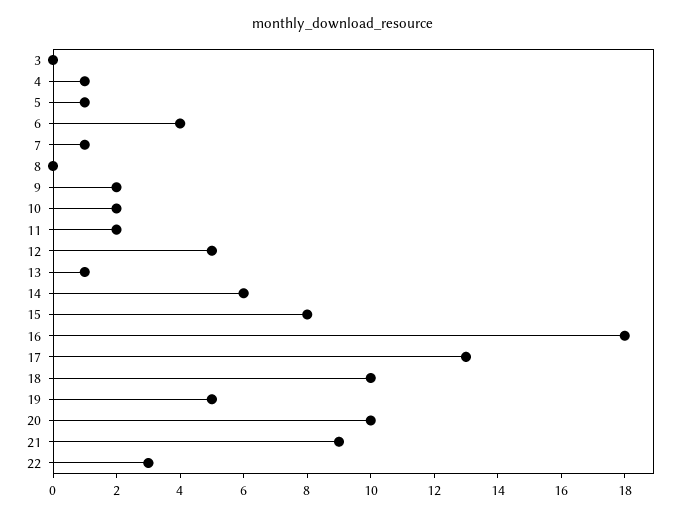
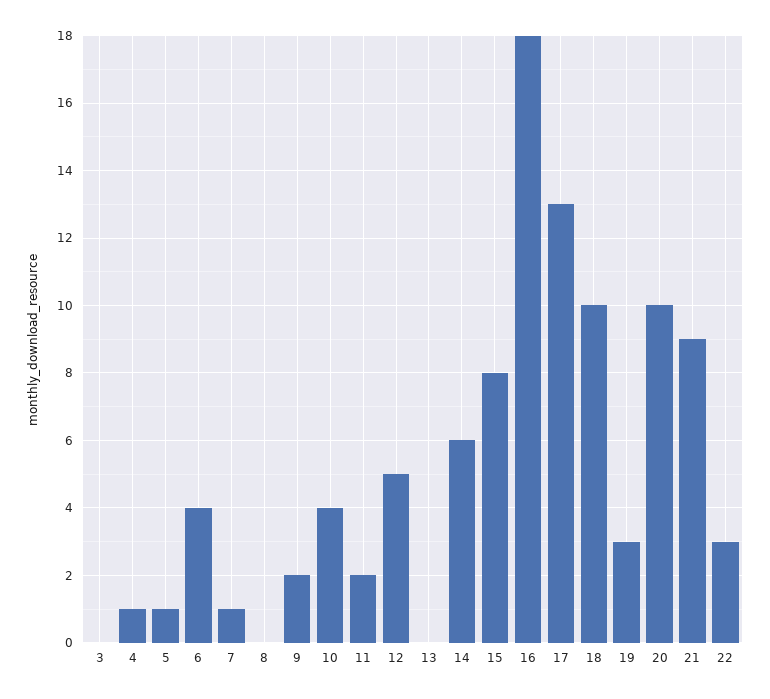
10: 2 -> 4
13: 1 -> 0
19: 5 -> 3

